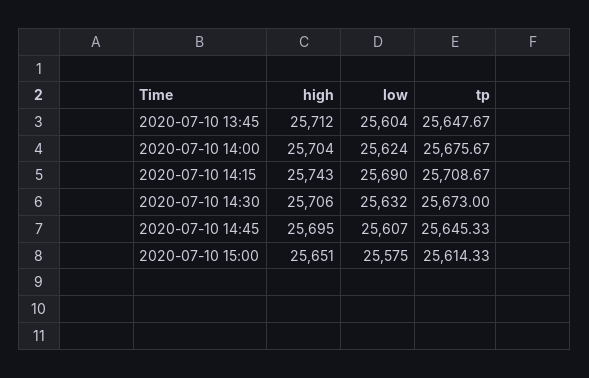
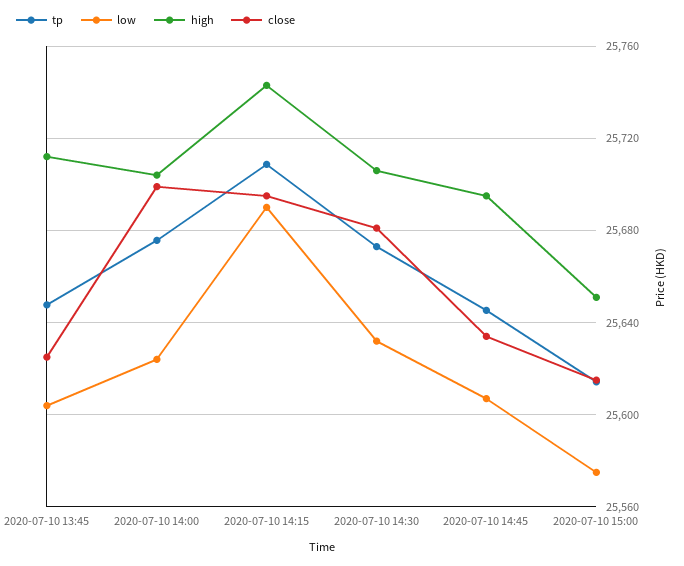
close, 2020-07-10 13:45: none -> 25625
close, 2020-07-10 14:00: none -> 25700
close, 2020-07-10 14:15: none -> 25695
close, 2020-07-10 14:30: none -> 25680
close, 2020-07-10 14:45: none -> 25635
close, 2020-07-10 15:00: none -> 25615

